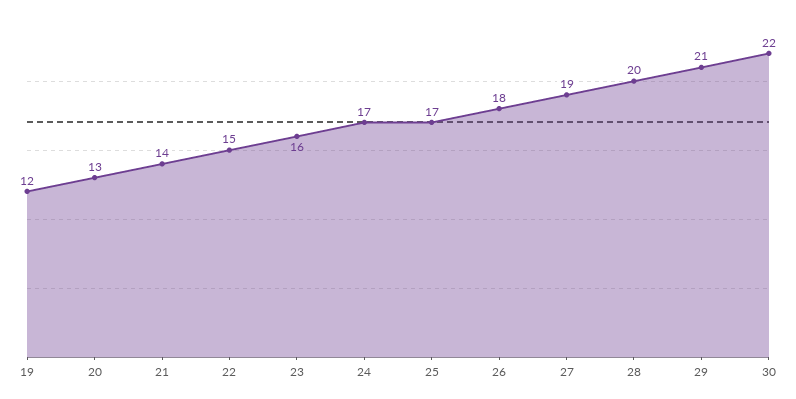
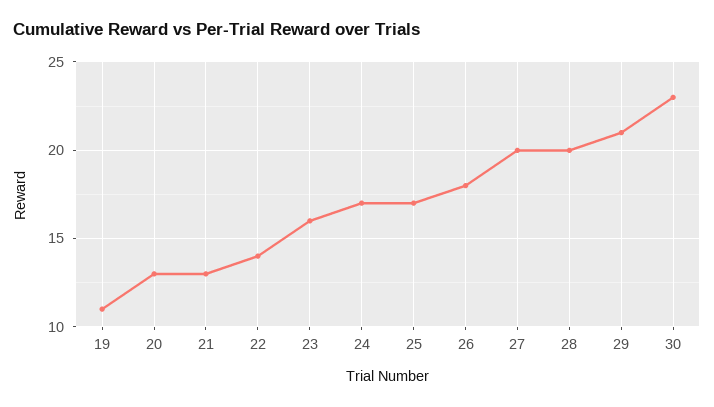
19: 12 -> 11
21: 14 -> 13
22: 15 -> 14
27: 19 -> 20
30: 22 -> 23

